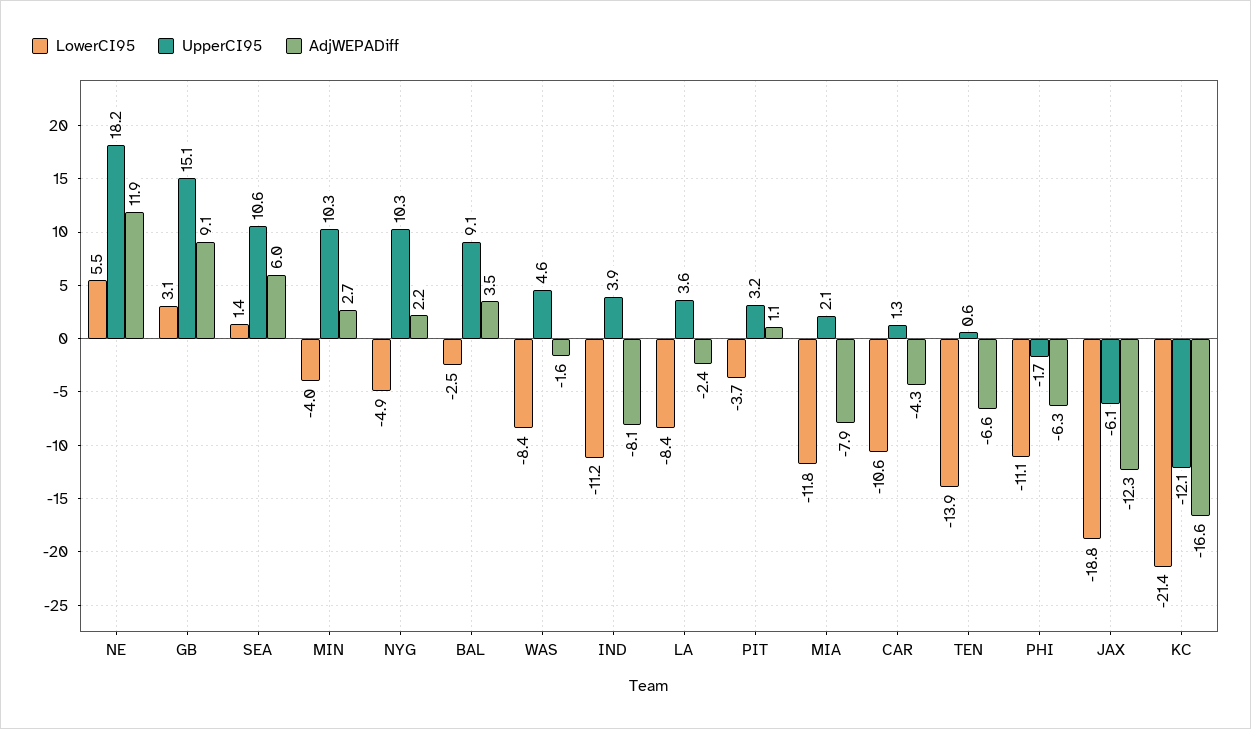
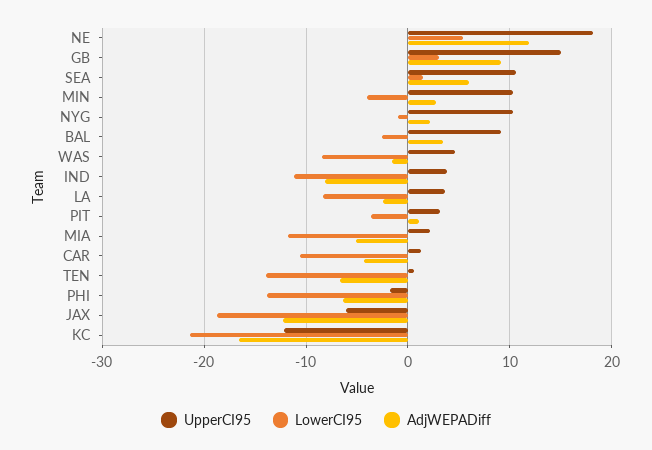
LowerCI95, NYG: -4.9 -> -1
AdjWEPADiff, MIA: -7.9 -> -5
LowerCI95, PHI: -11.1 -> -14

